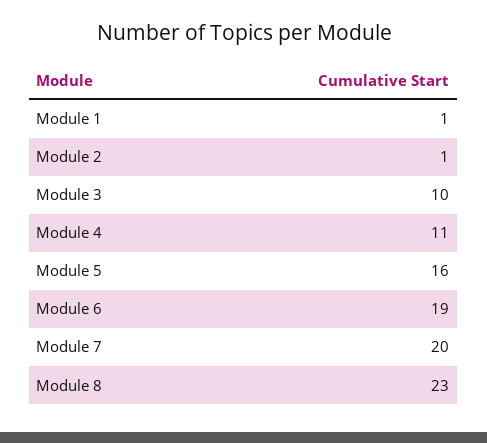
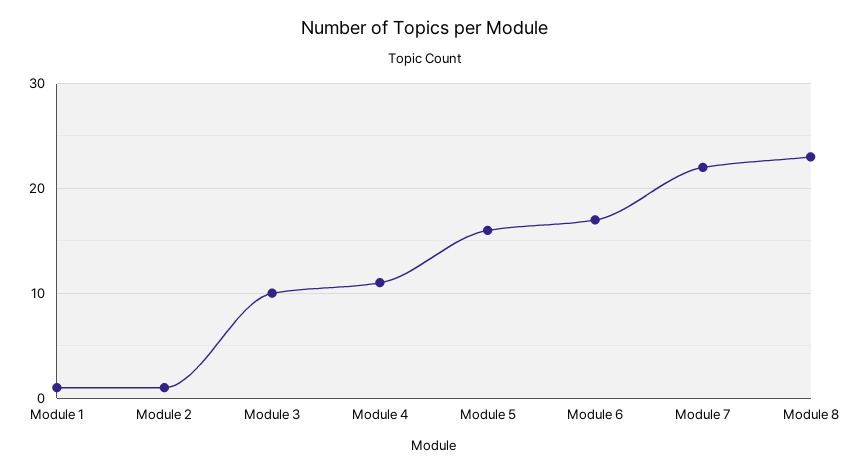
Module 6: 19 -> 17
Module 7: 20 -> 22

